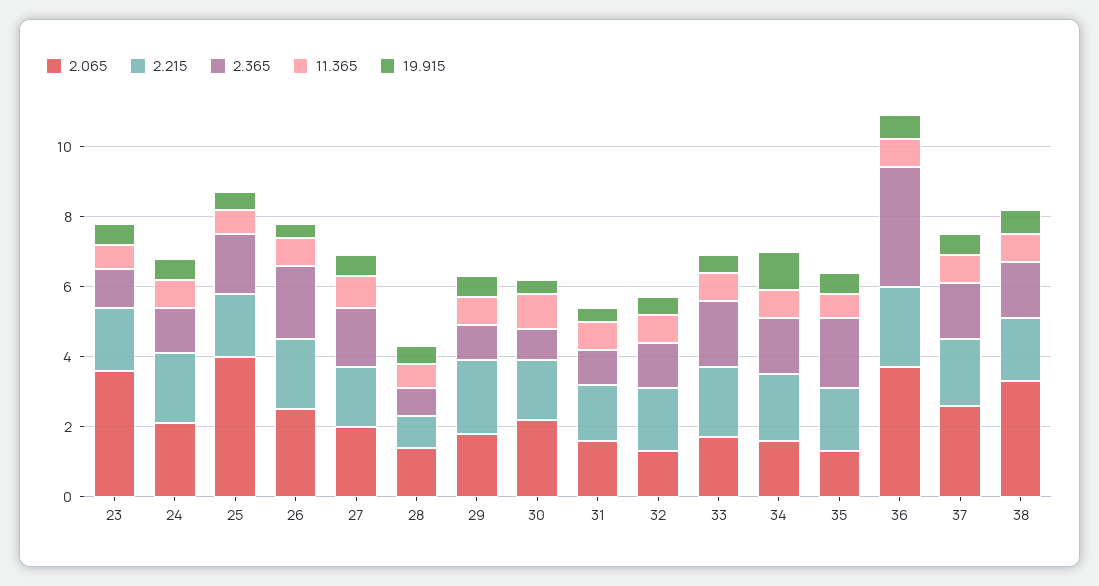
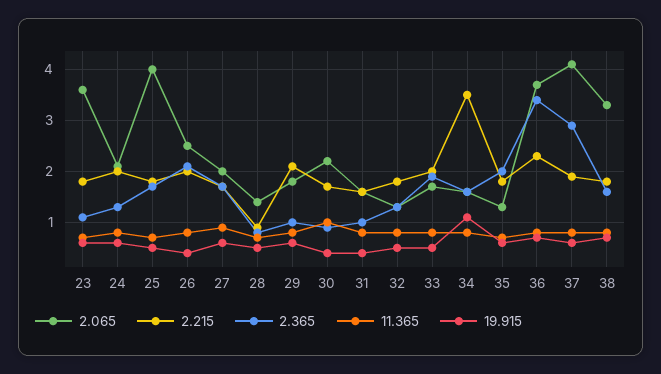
2.215, 34: 2 -> 3.5
2.065, 37: 2.5 -> 4
2.365, 37: 1.5 -> 3

